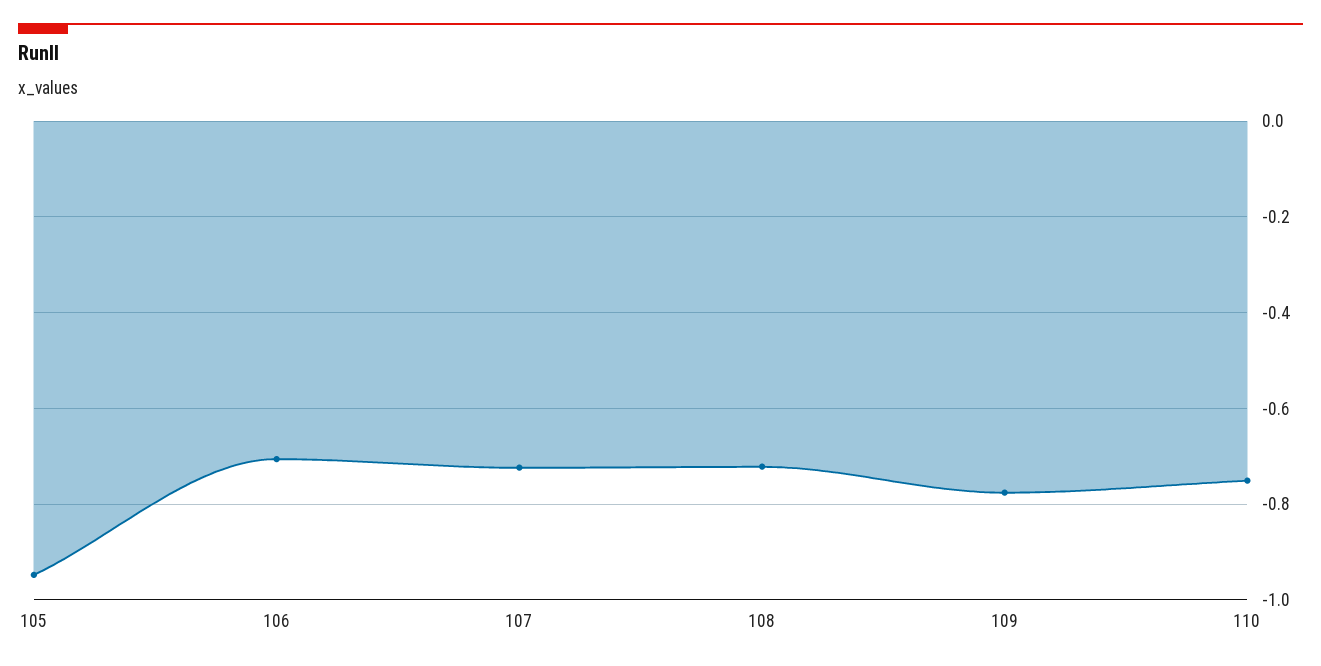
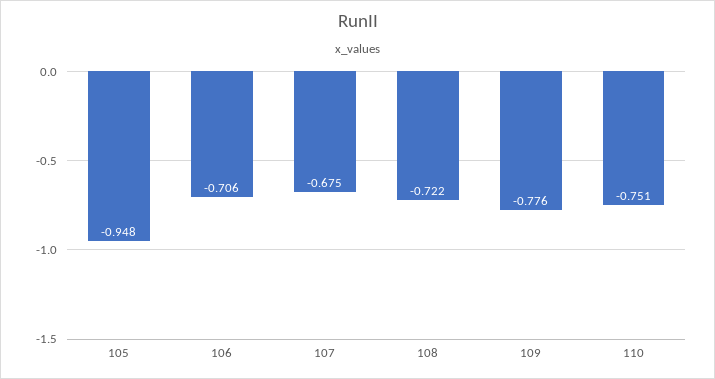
107: -0.72 -> -0.675

